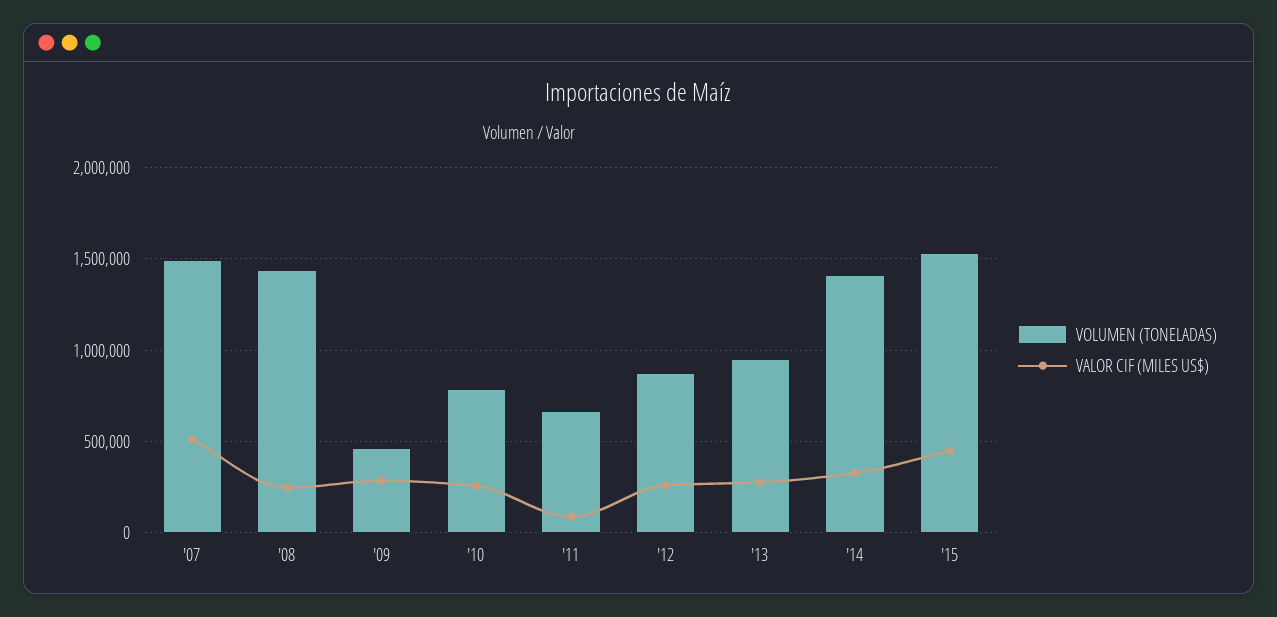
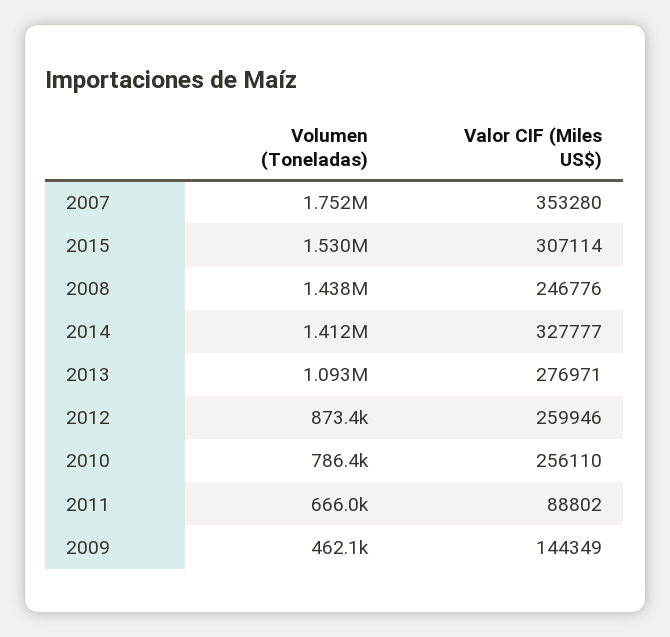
VOLUMEN (TONELADAS), '07: 1500000 -> 1752000
VALOR CIF (MILES US$), '07: 500000 -> 353280
VALOR CIF (MILES US$), '09: 300000 -> 144349
VOLUMEN (TONELADAS), '13: 950000 -> 1093000
VALOR CIF (MILES US$), '15: 450000 -> 307114

